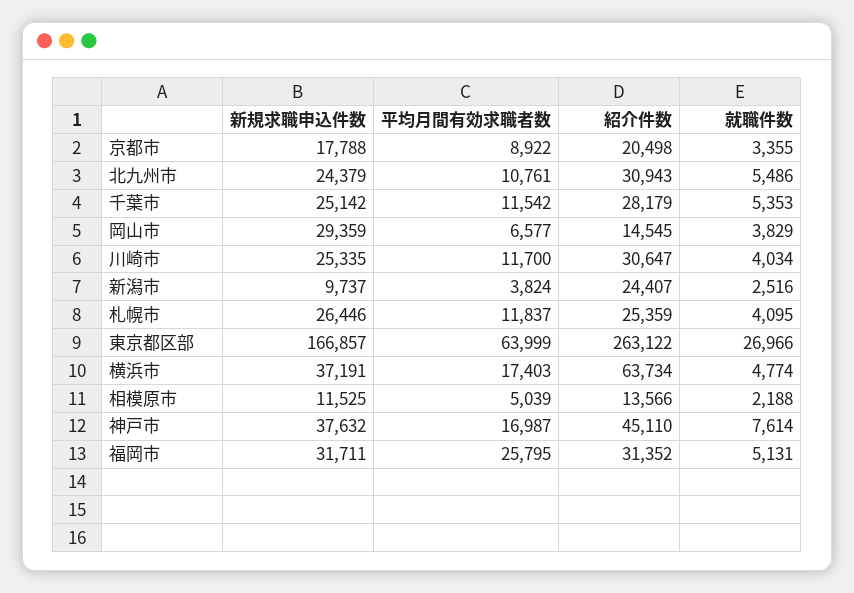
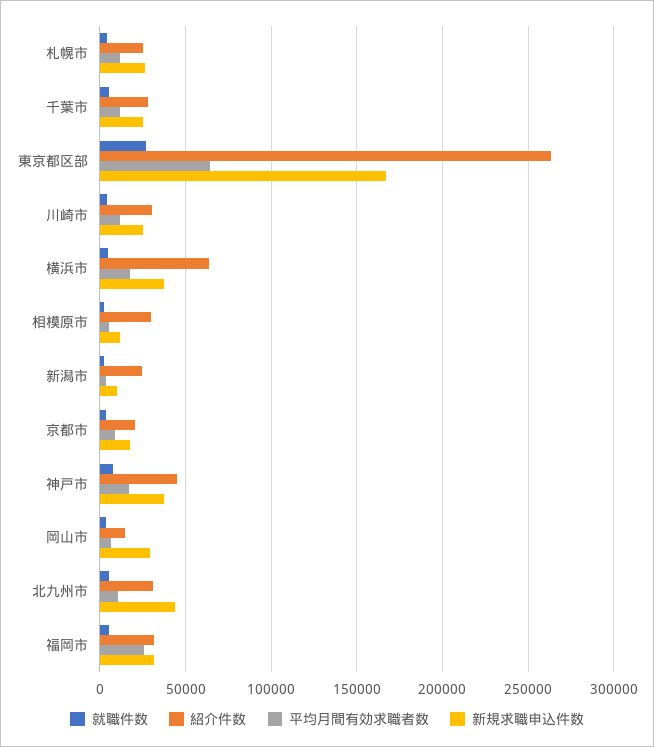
新規求職申込件数, 北九州市: 24379 -> 45000
紹介件数, 相模原市: 13566 -> 30000

